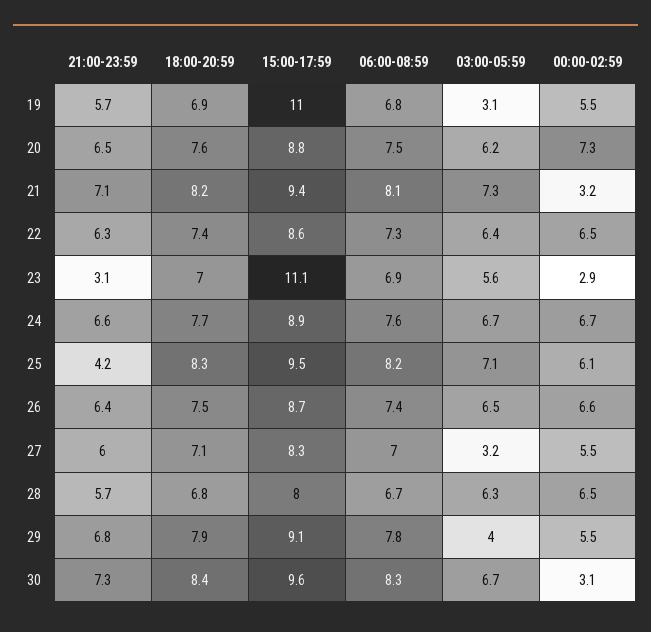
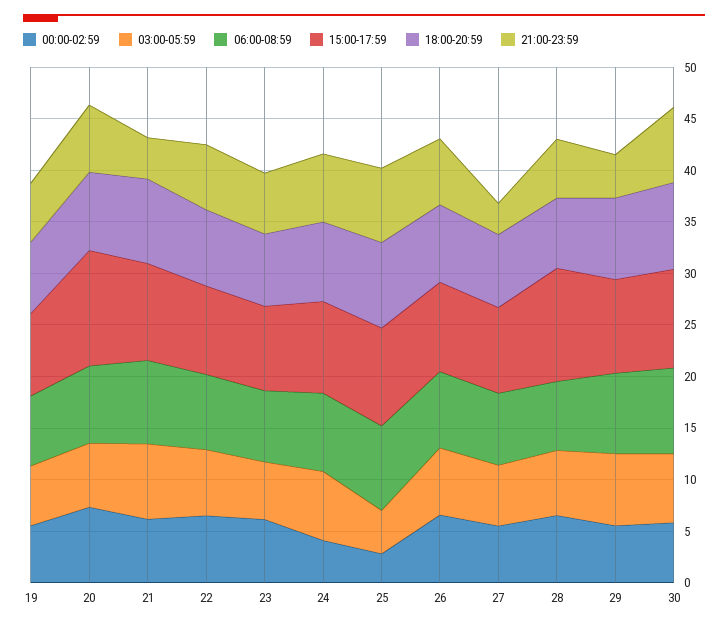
15:00-17:59, 19: 11 -> 8
03:00-05:59, 19: 3.1 -> 6
15:00-17:59, 20: 8.8 -> 11
21:00-23:59, 21: 7.1 -> 4
00:00-02:59, 21: 3.2 -> 6
21:00-23:59, 23: 3.1 -> 6
15:00-17:59, 23: 11.1 -> 8
00:00-02:59, 23: 2.9 -> 6
00:00-02:59, 24: 6.7 -> 4
21:00-23:59, 25: 4.2 -> 7
03:00-05:59, 25: 7.1 -> 4
00:00-02:59, 25: 6.1 -> 3
21:00-23:59, 27: 6 -> 3
03:00-05:59, 27: 3.2 -> 6
15:00-17:59, 28: 8 -> 11
21:00-23:59, 29: 6.8 -> 4
03:00-05:59, 29: 4 -> 7
00:00-02:59, 30: 3.1 -> 6

